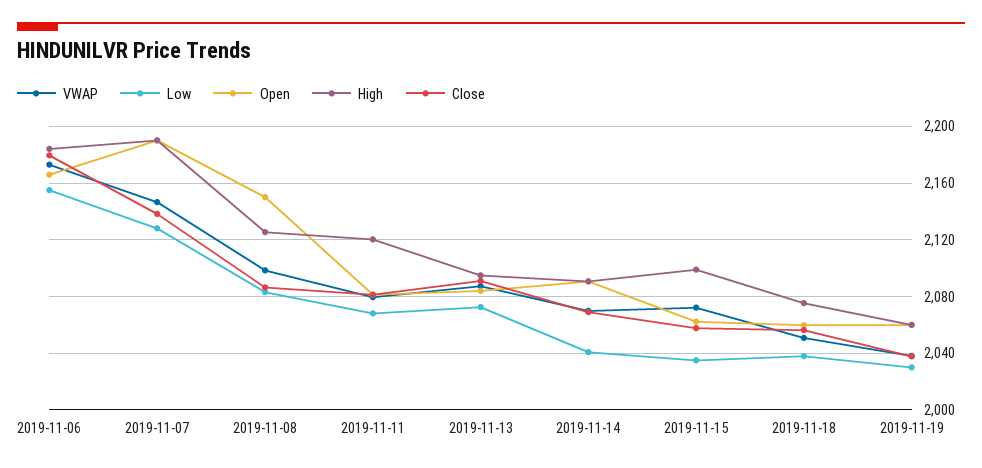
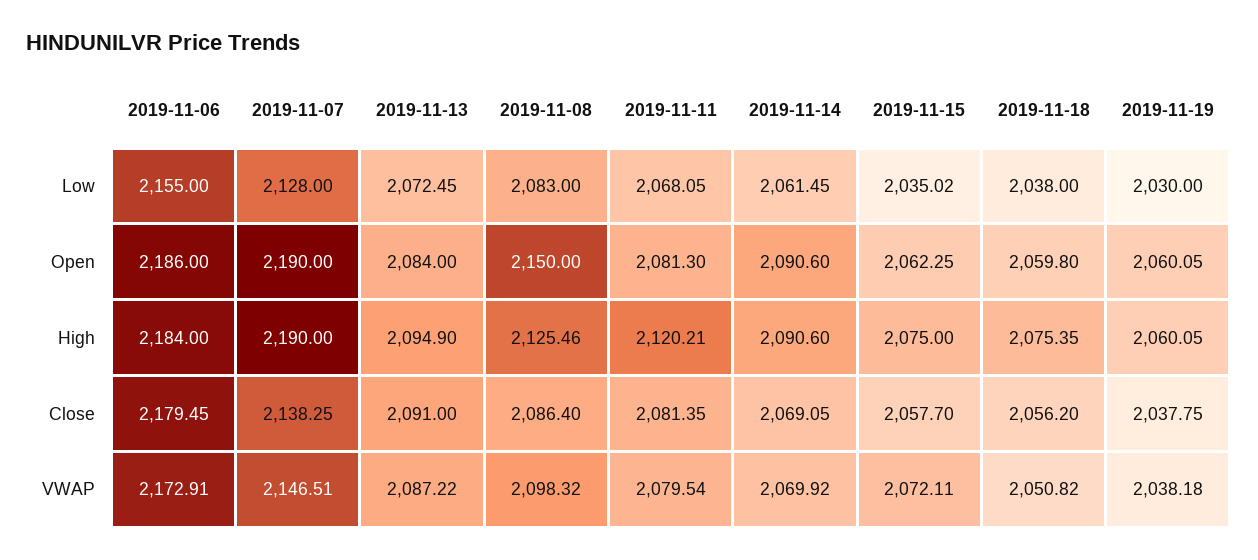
Open, 2019-11-06: 2165 -> 2186
Low, 2019-11-14: 2040 -> 2061.45
High, 2019-11-15: 2100 -> 2075

